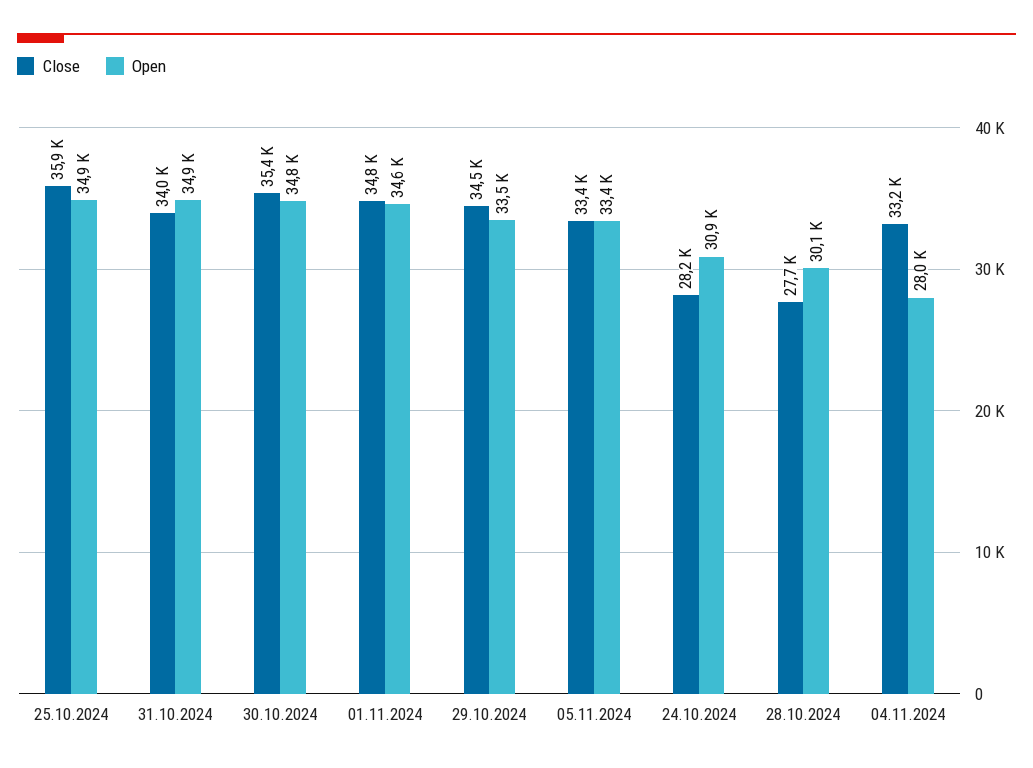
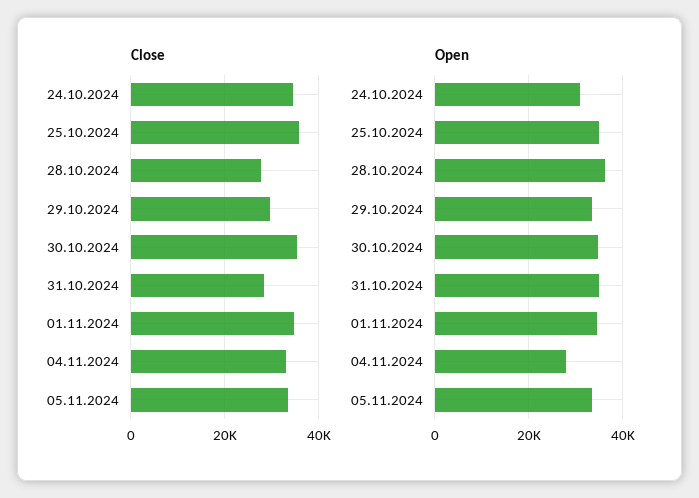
Close, 31.10.2024: 34000 -> 28000
Close, 29.10.2024: 34500 -> 30000
Close, 24.10.2024: 28200 -> 34000
Open, 28.10.2024: 30100 -> 36000

